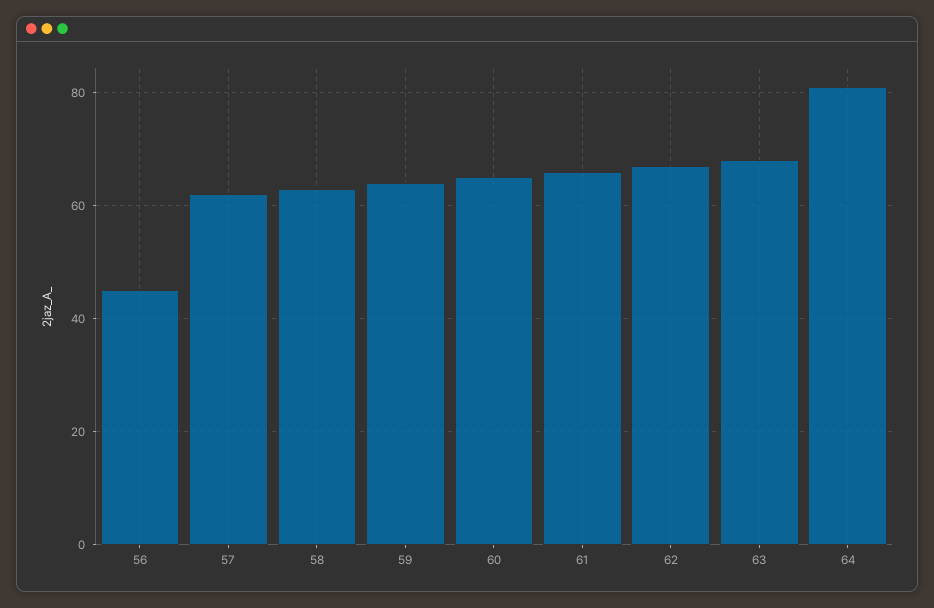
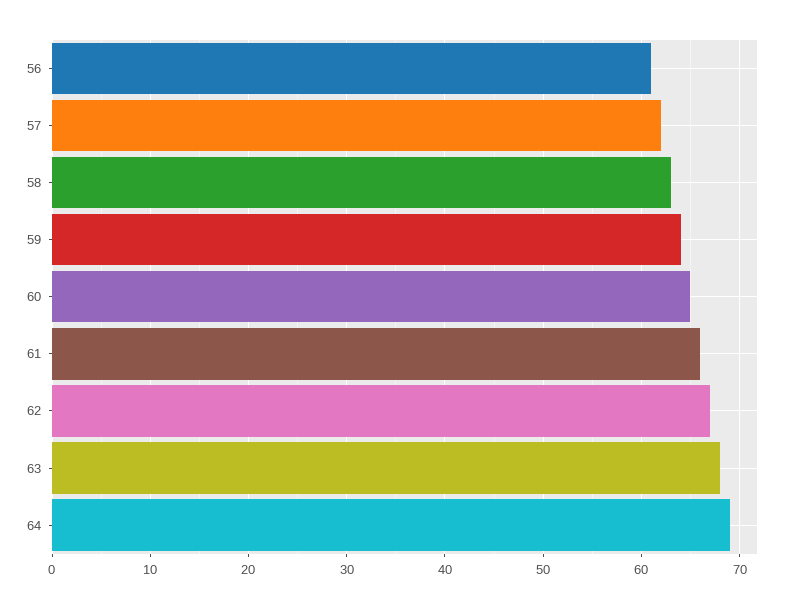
56: 45 -> 61
64: 80 -> 69

